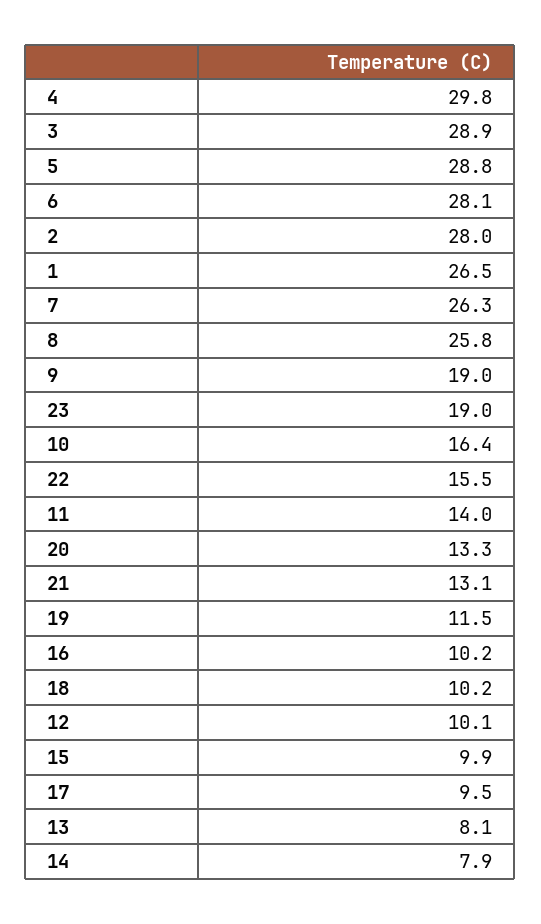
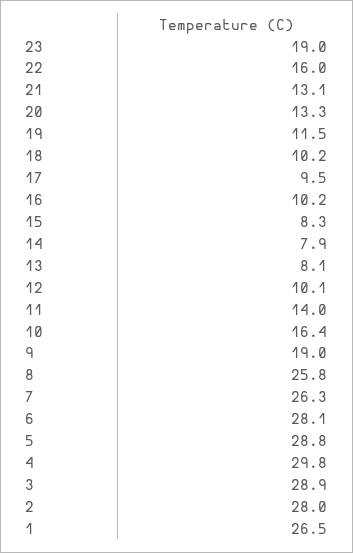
22: 15.5 -> 16
15: 9.9 -> 8.3

